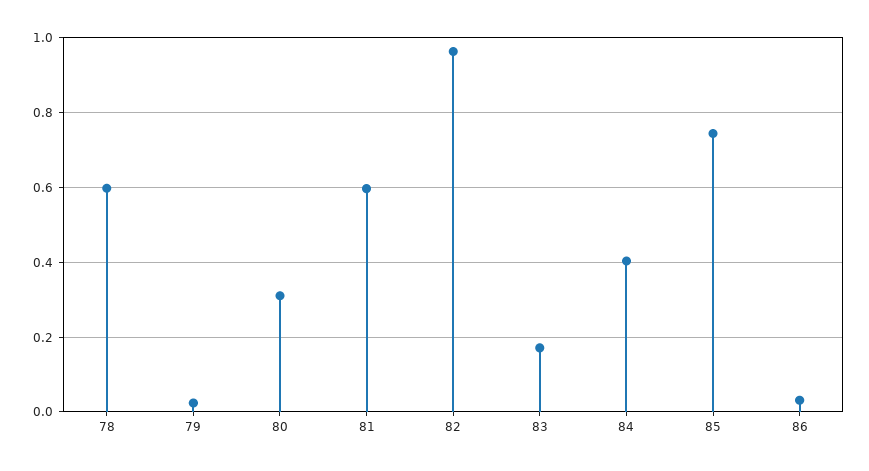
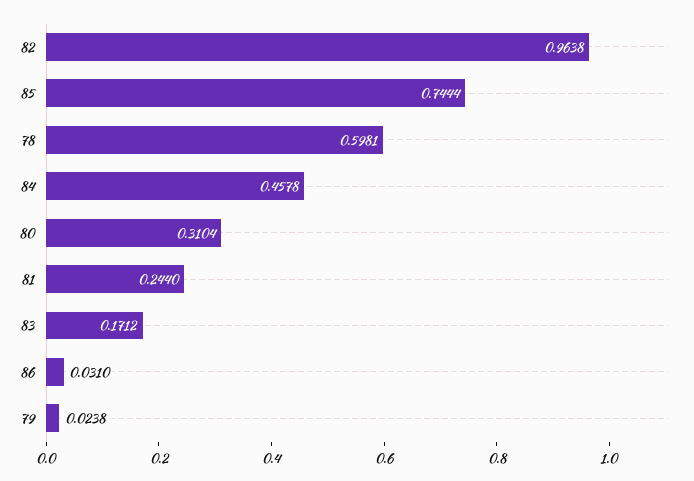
81: 0.6 -> 0.244
84: 0.4 -> 0.4578

